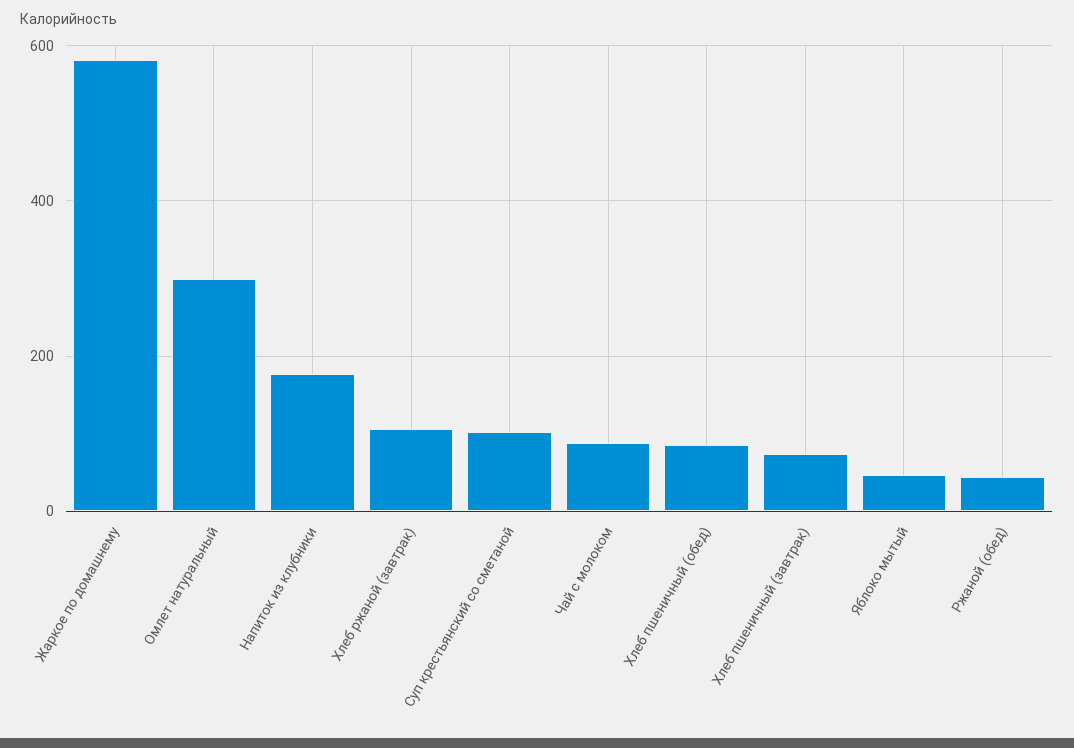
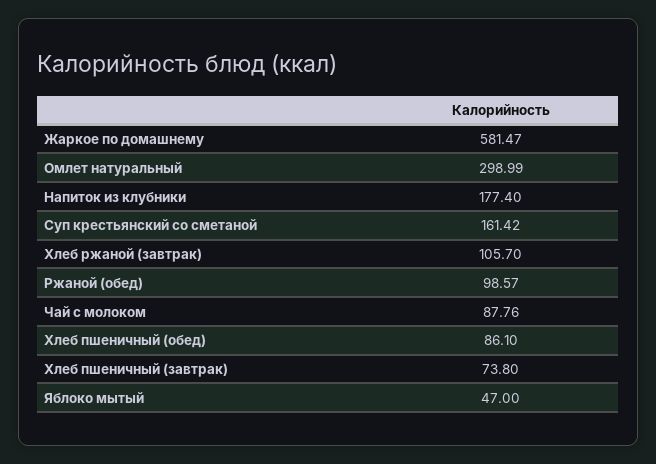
Суп крестьянский со сметаной: 100 -> 161.42
Ржаной (обед): 40 -> 98.57

